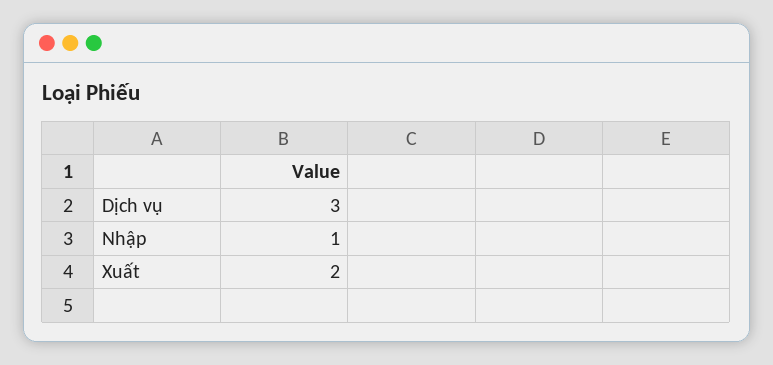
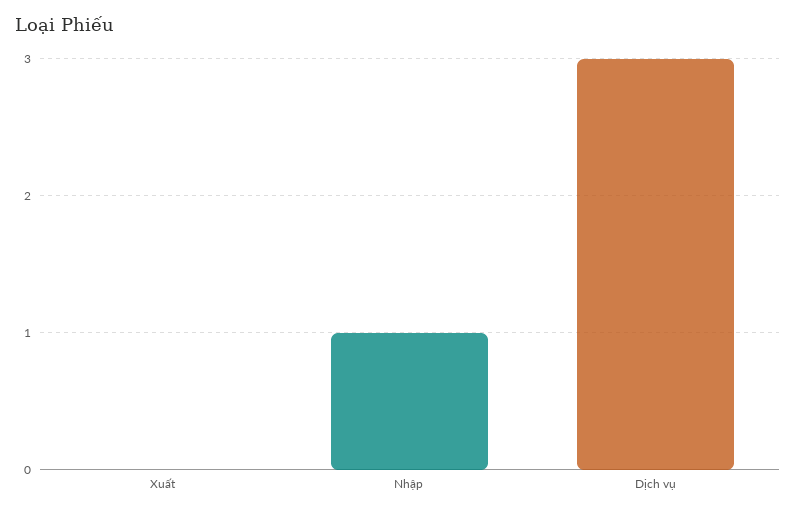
Xuất: 2 -> 0

